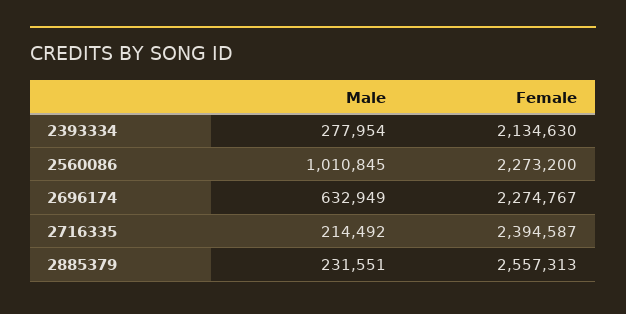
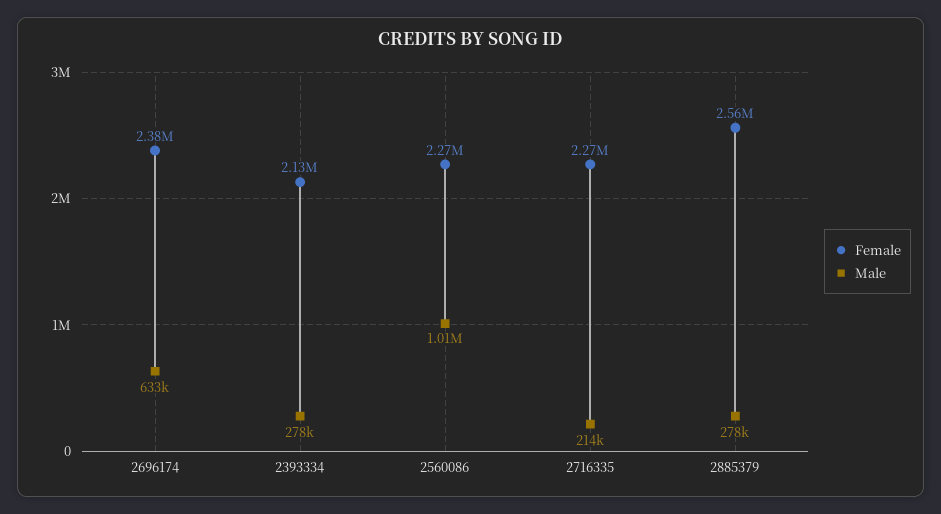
Female, 2696174: 2274767 -> 2380000
Female, 2716335: 2394587 -> 2270000
Male, 2885379: 231551 -> 278000

